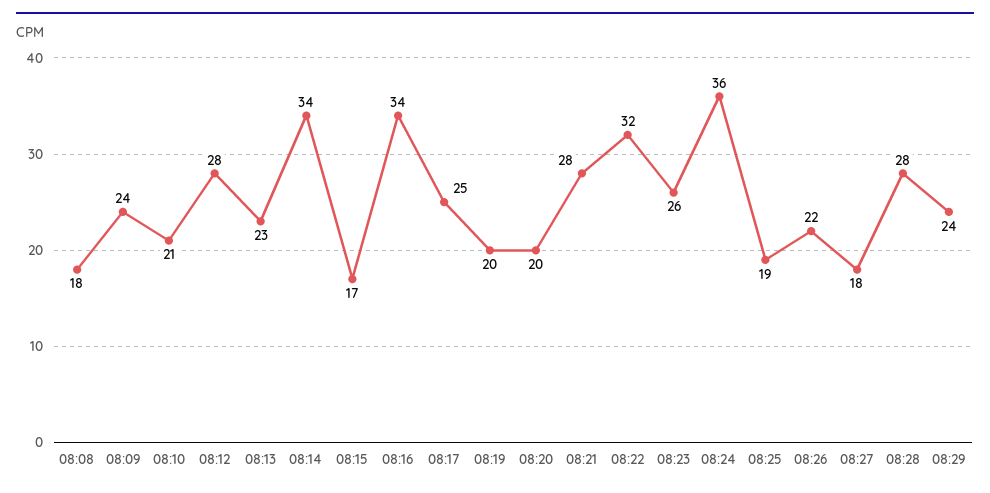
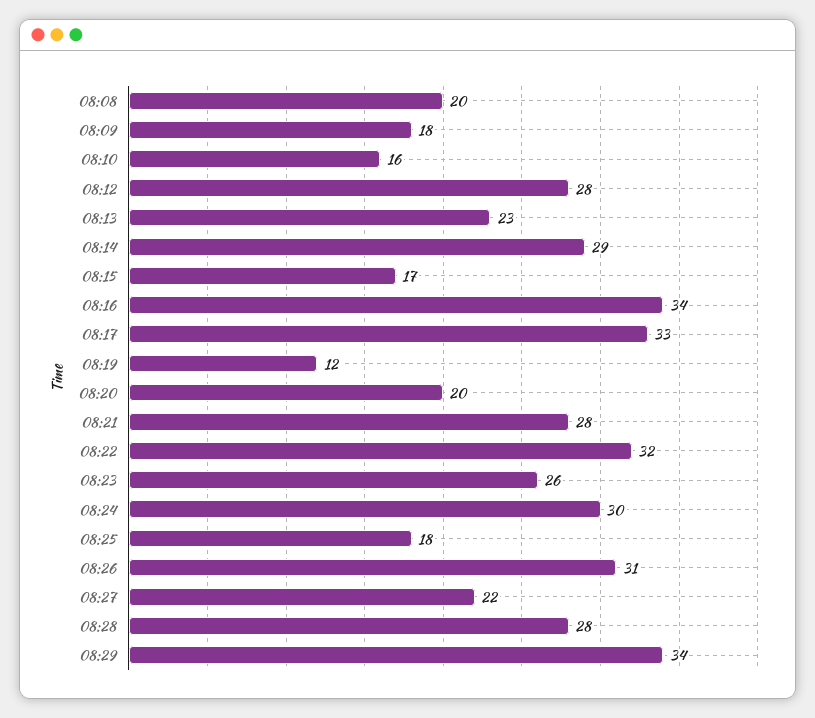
08:08: 18 -> 20
08:09: 24 -> 18
08:10: 21 -> 16
08:14: 34 -> 29
08:17: 25 -> 33
08:19: 20 -> 12
08:24: 36 -> 30
08:25: 19 -> 18
08:26: 22 -> 31
08:27: 18 -> 22
08:29: 24 -> 34

